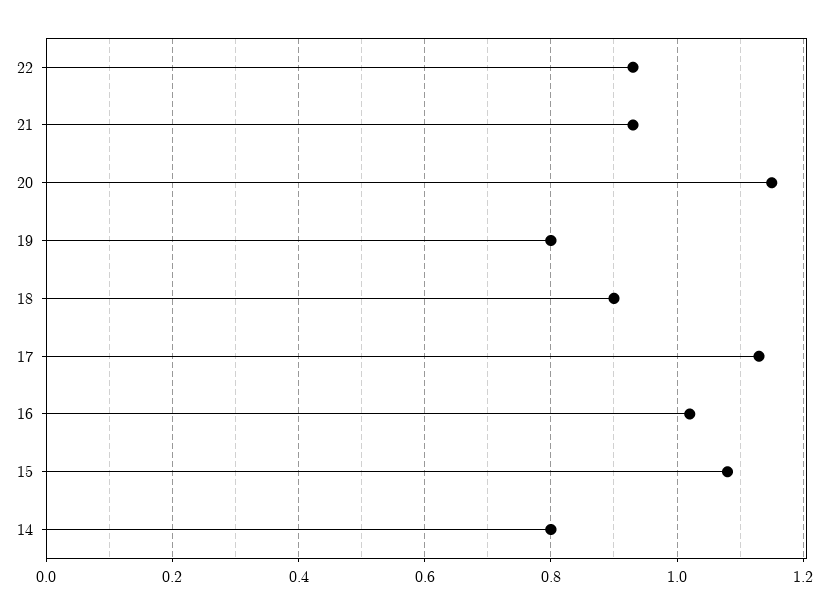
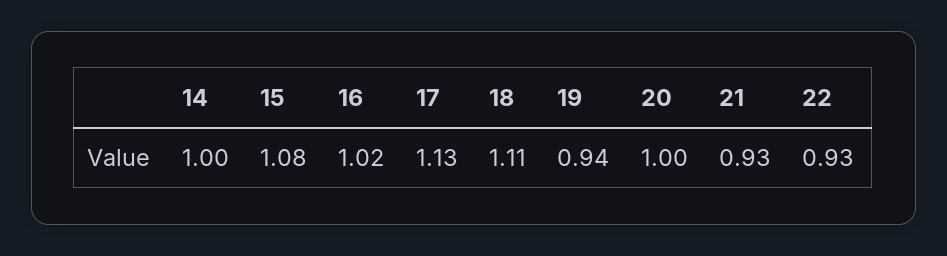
20: 1.15 -> 1
19: 0.8 -> 0.94
18: 0.9 -> 1.11
14: 0.8 -> 1

